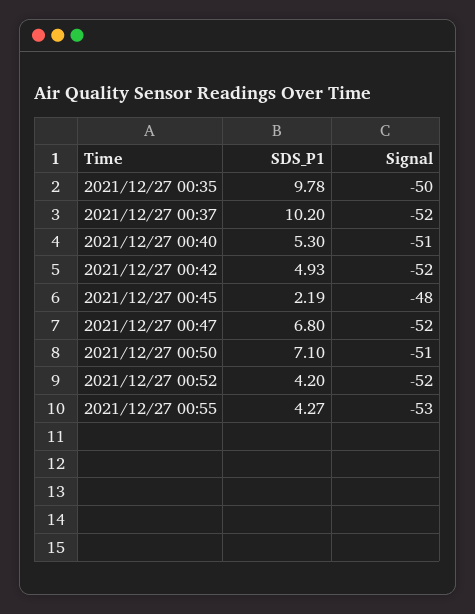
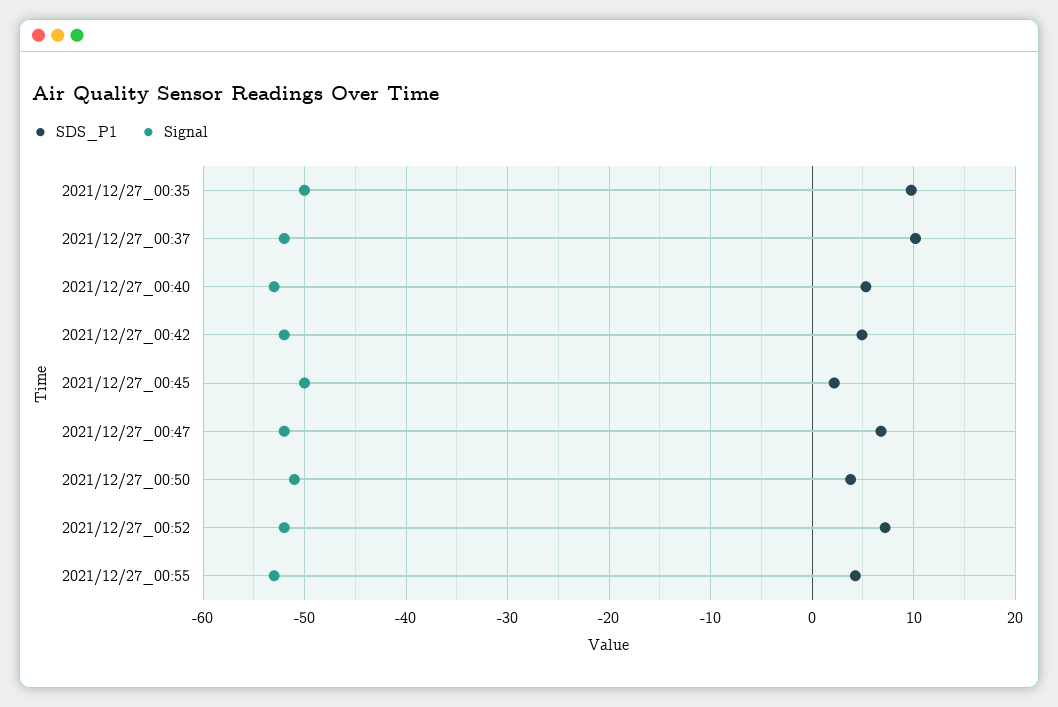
Signal, 2021/12/27 00:40: -51 -> -53
Signal, 2021/12/27 00:45: -48 -> -50
SDS_P1, 2021/12/27 00:50: 7.1 -> 4
SDS_P1, 2021/12/27 00:52: 4.2 -> 7

